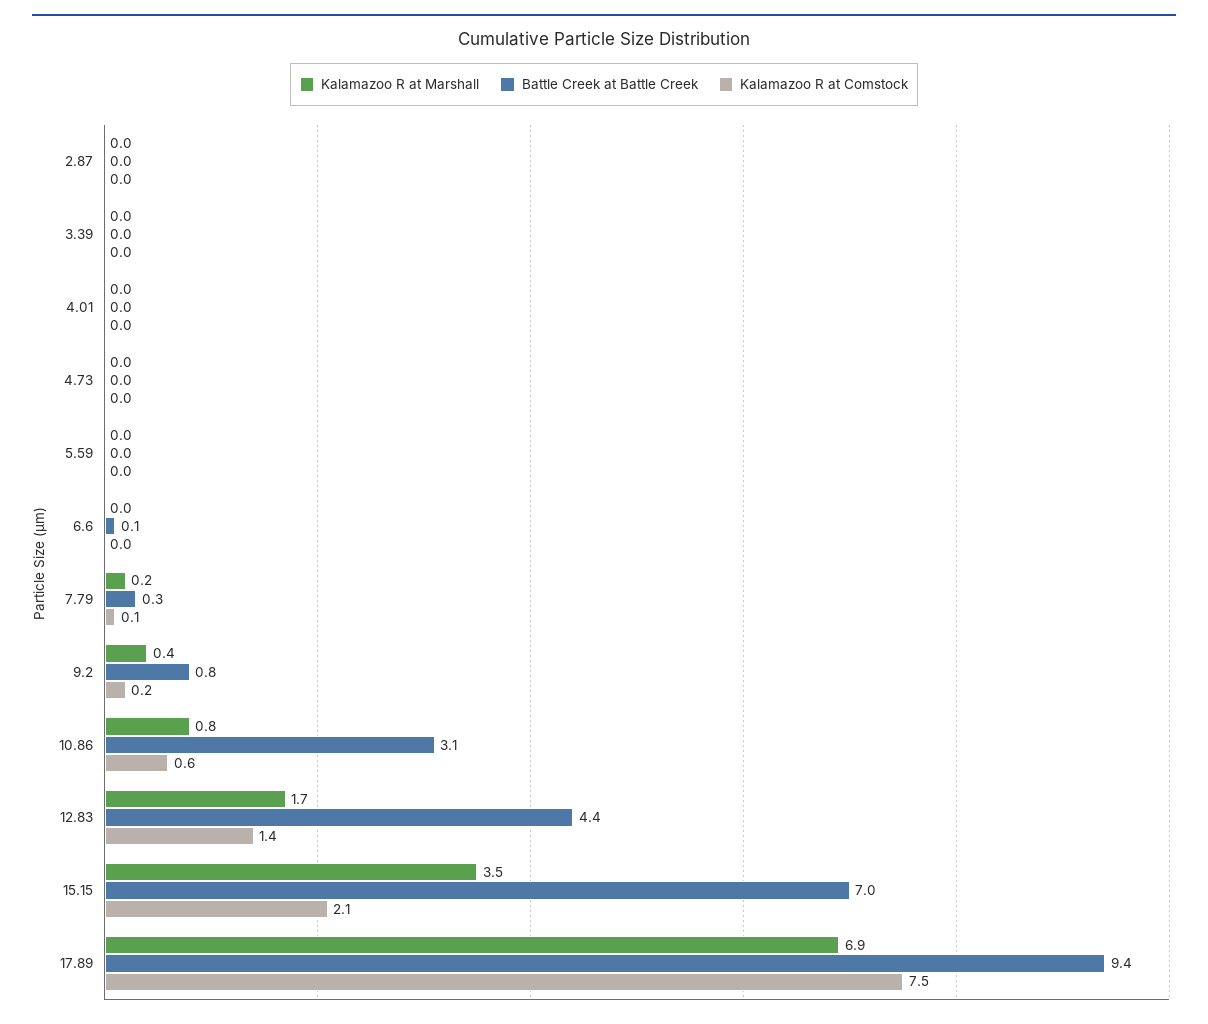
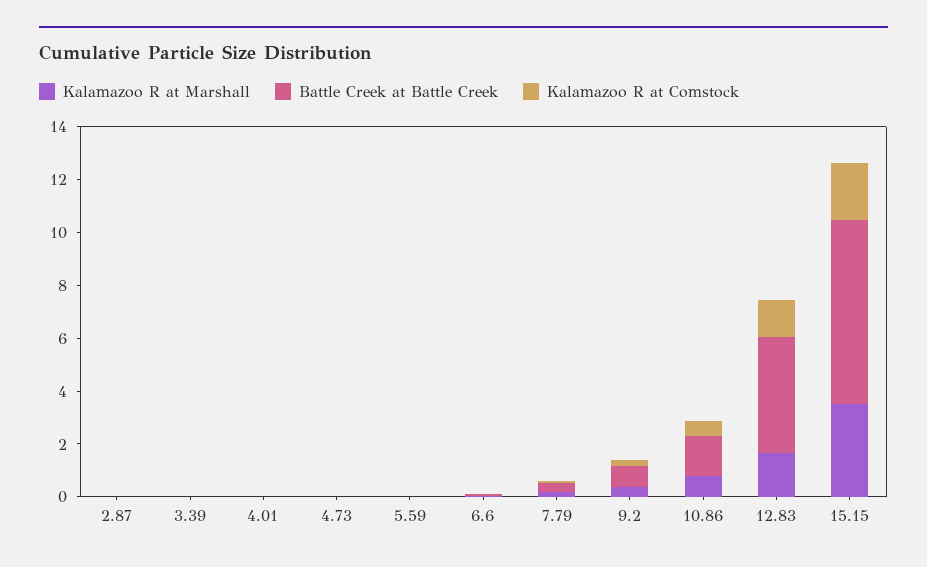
Battle Creek at Battle Creek, 10.86: 3.1 -> 1.5
Kalamazoo R at Marshall, 17.89: 6.9 -> none
Battle Creek at Battle Creek, 17.89: 9.4 -> none
Kalamazoo R at Comstock, 17.89: 7.5 -> none

